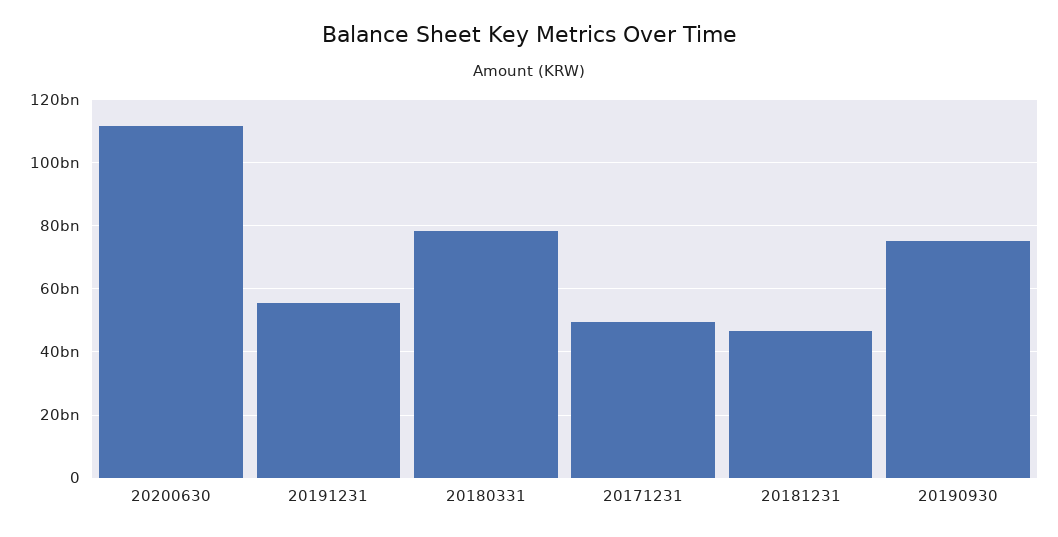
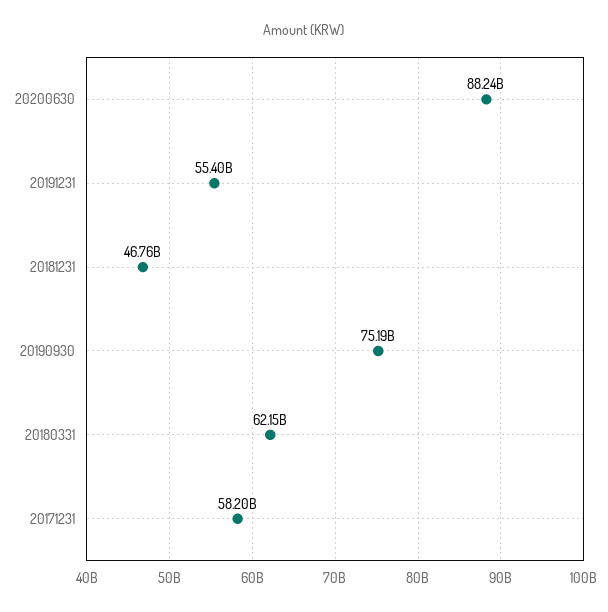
20200630: 112000000000 -> 88240000000
20180331: 78000000000 -> 62150000000
20171231: 50000000000 -> 58200000000

